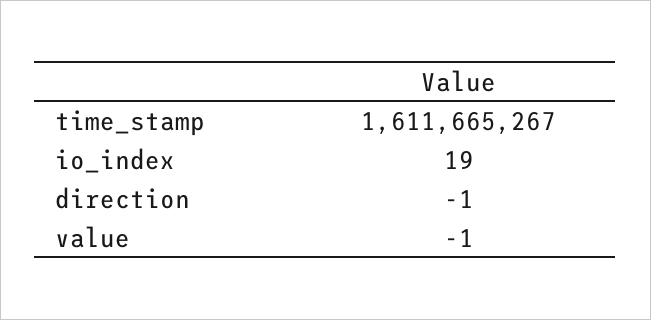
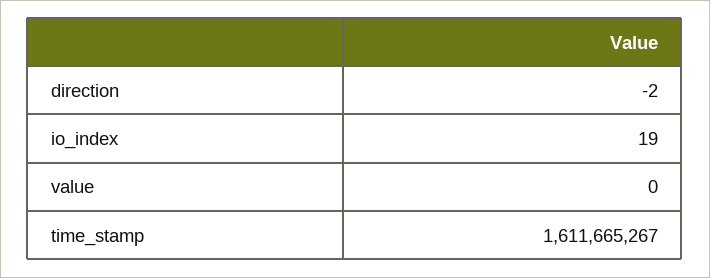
direction: -1 -> -2
value: -1 -> 0

